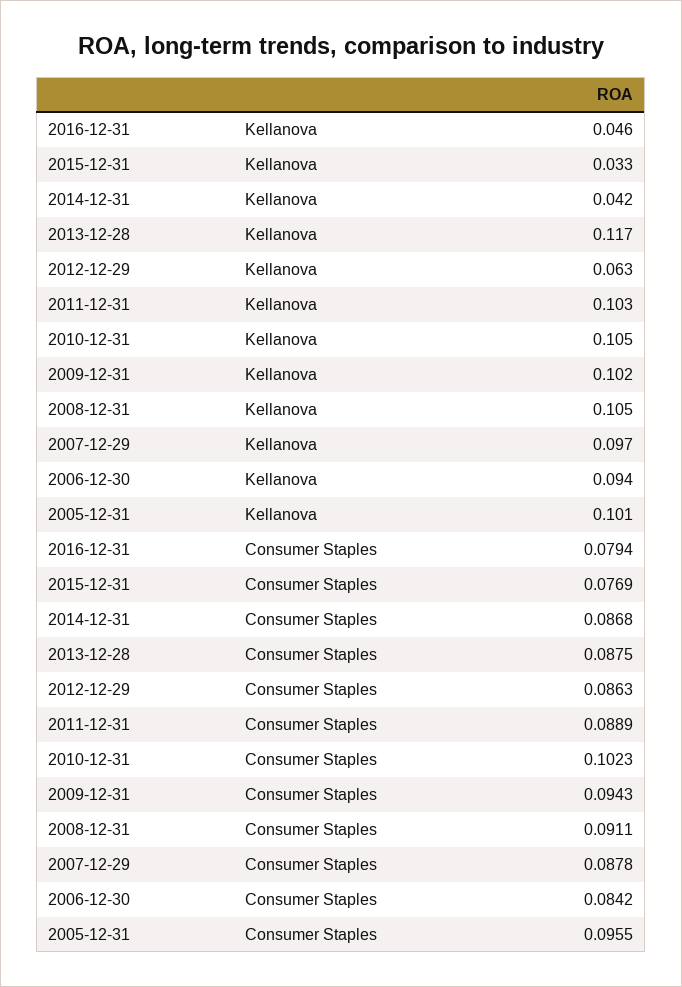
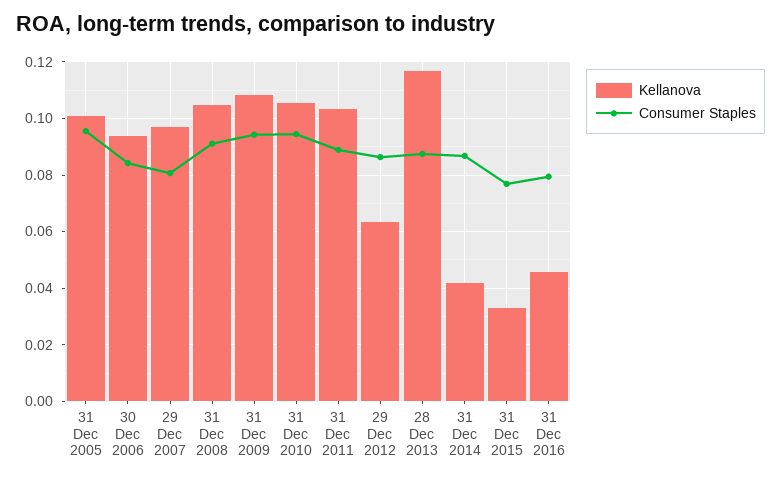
Kellanova, 2009-12-31: 0.102 -> 0.1075
Consumer Staples, 2010-12-31: 0.1023 -> 0.095
Consumer Staples, 2007-12-29: 0.0878 -> 0.08

